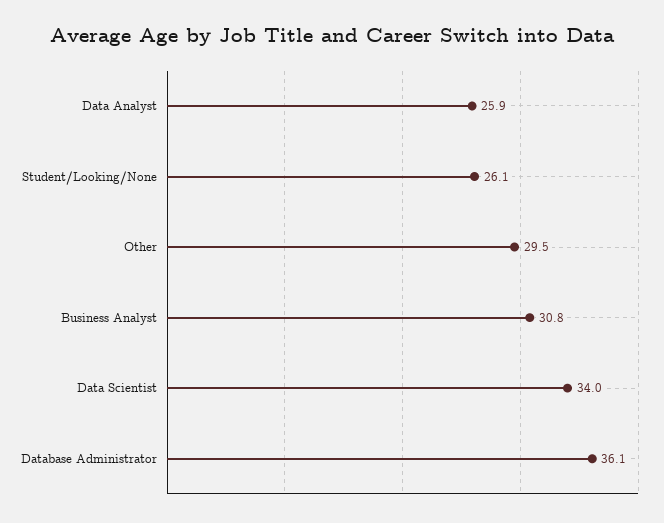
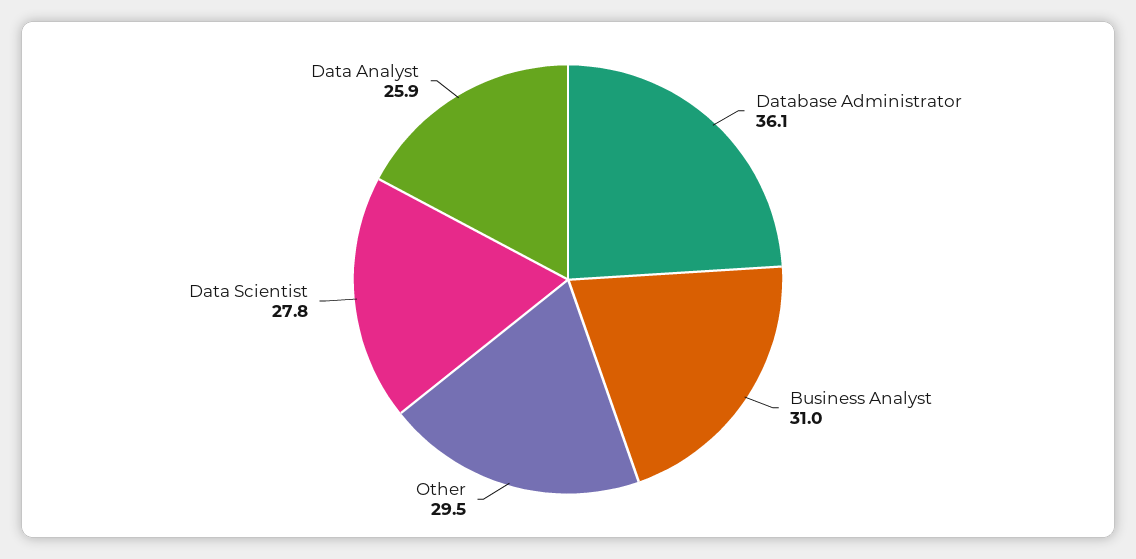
Student/Looking/None: 26.1 -> none
Business Analyst: 30.8 -> 31
Data Scientist: 34 -> 27.8

